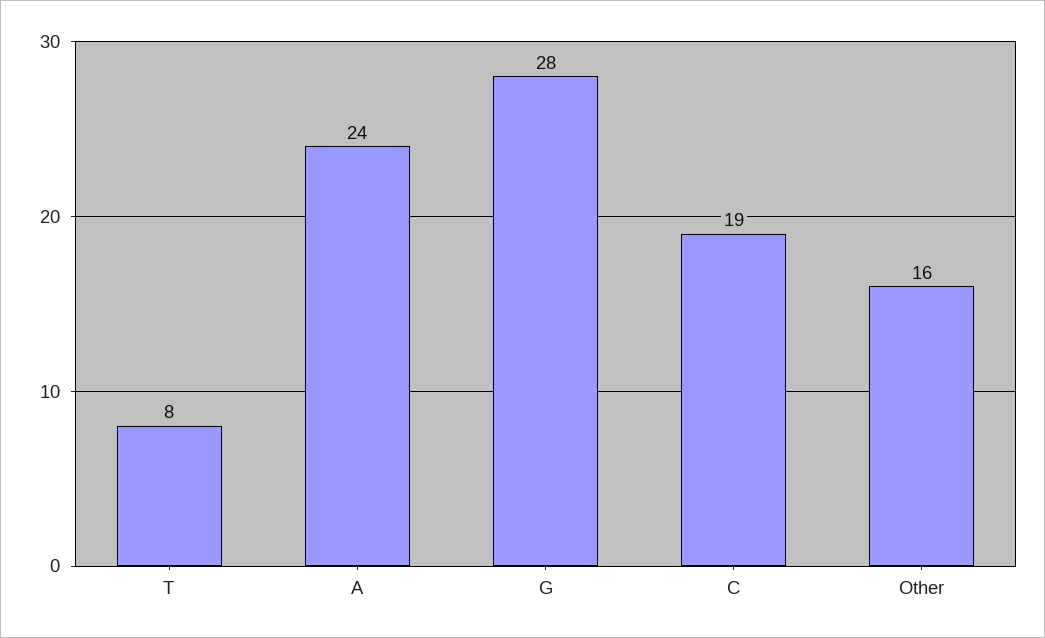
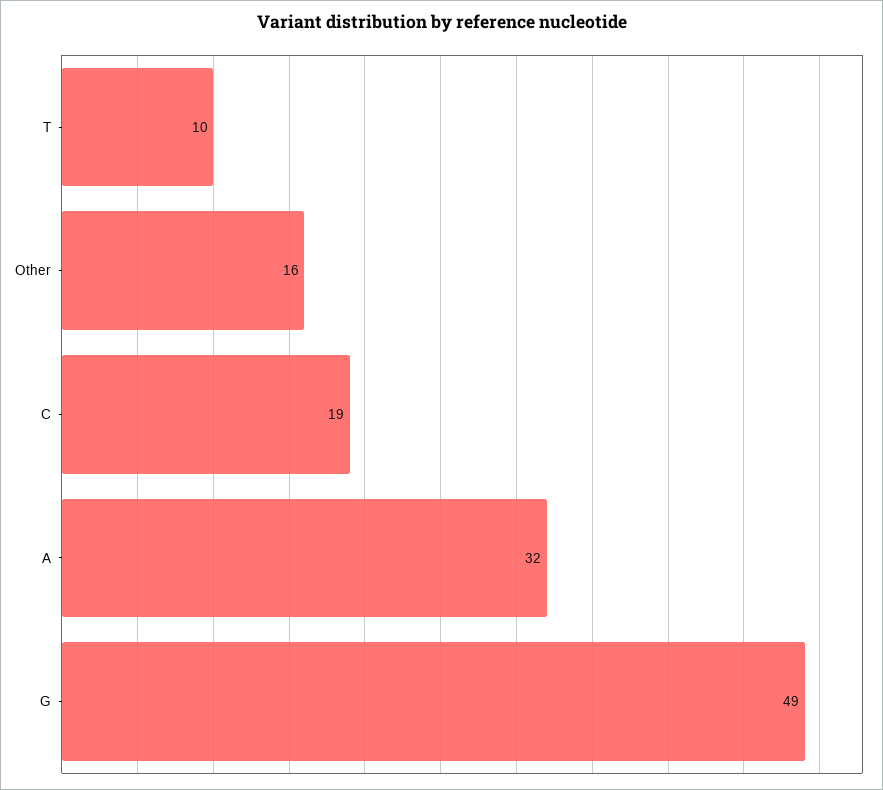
T: 8 -> 10
A: 24 -> 32
G: 28 -> 49

